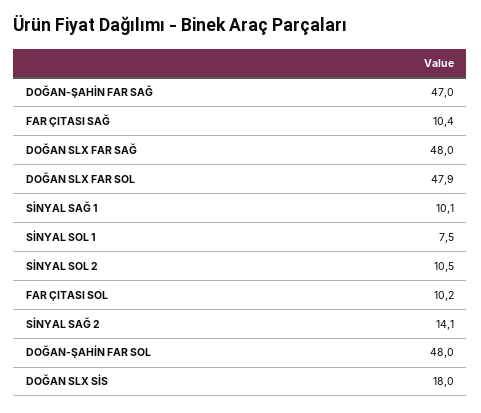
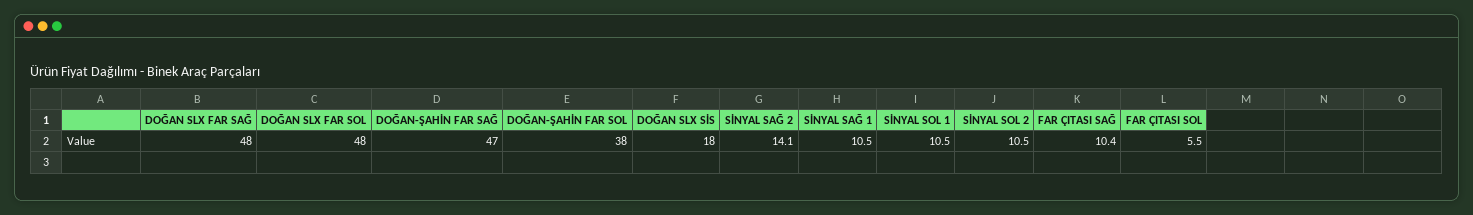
DOĞAN SLX FAR SOL: 47.9 -> 48
SİNYAL SAĞ 1: 10.1 -> 10.5
SİNYAL SOL 1: 7.5 -> 10.5
FAR ÇITASI SOL: 10.2 -> 5.5
DOĞAN-ŞAHİN FAR SOL: 48 -> 38

